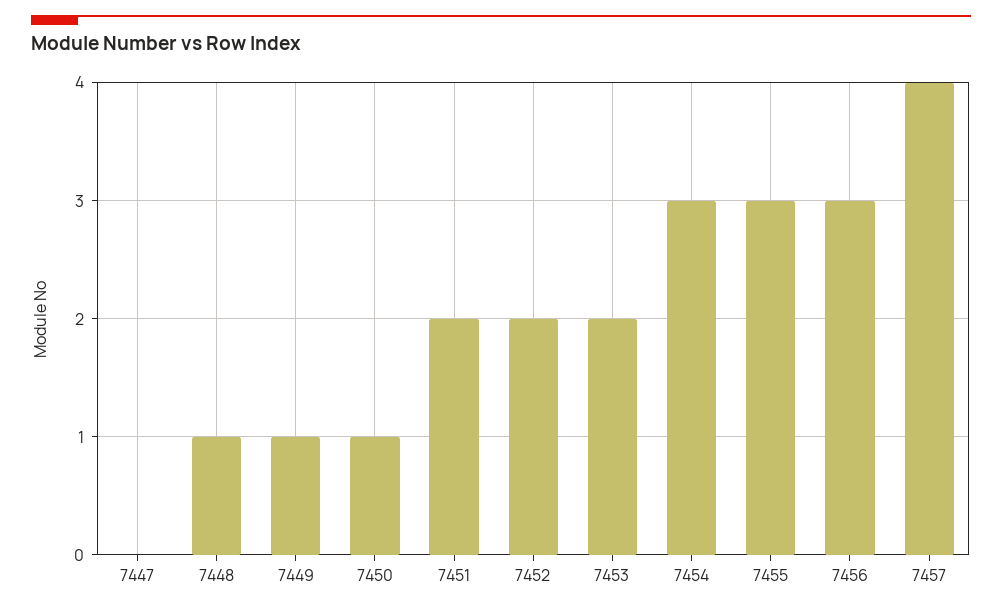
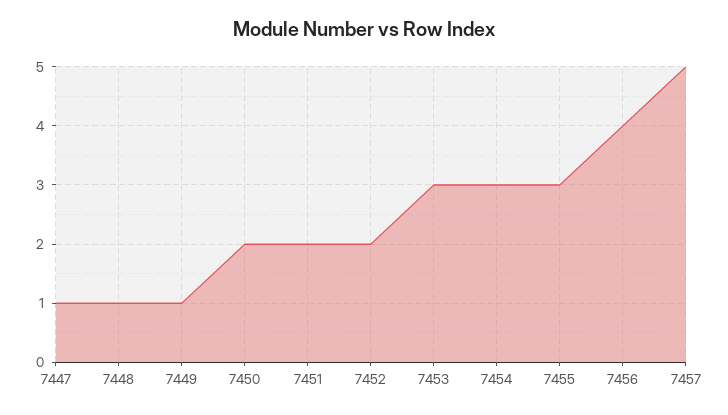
7447: 0 -> 1
7450: 1 -> 2
7453: 2 -> 3
7456: 3 -> 4
7457: 4 -> 5

